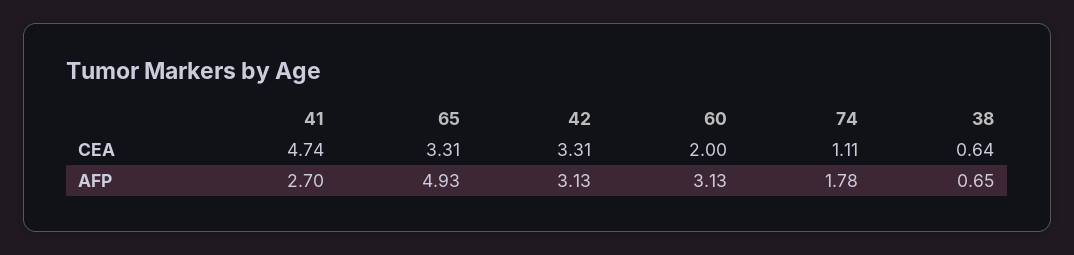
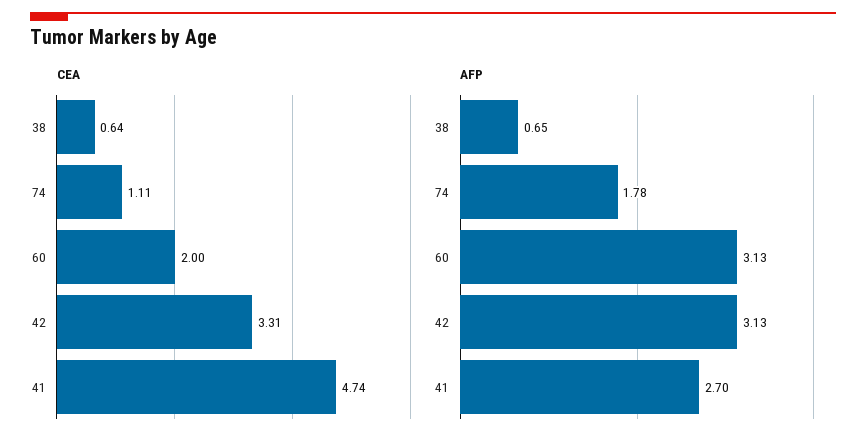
CEA, 65: 3.31 -> none
AFP, 65: 4.93 -> none

